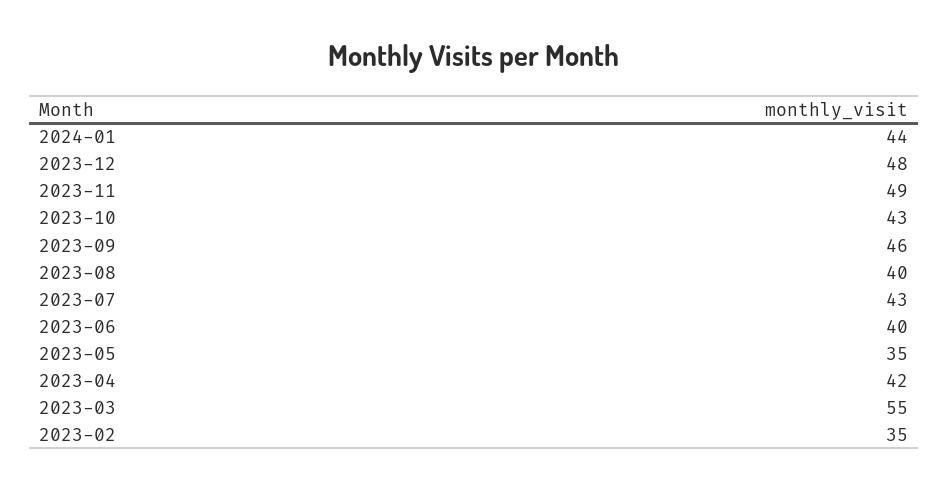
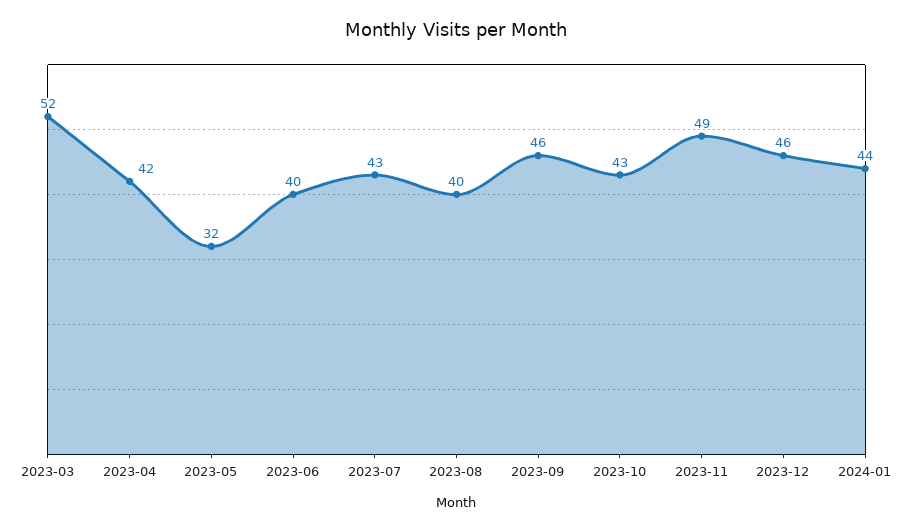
2023-12: 48 -> 46
2023-05: 35 -> 32
2023-03: 55 -> 52
2023-02: 35 -> none

